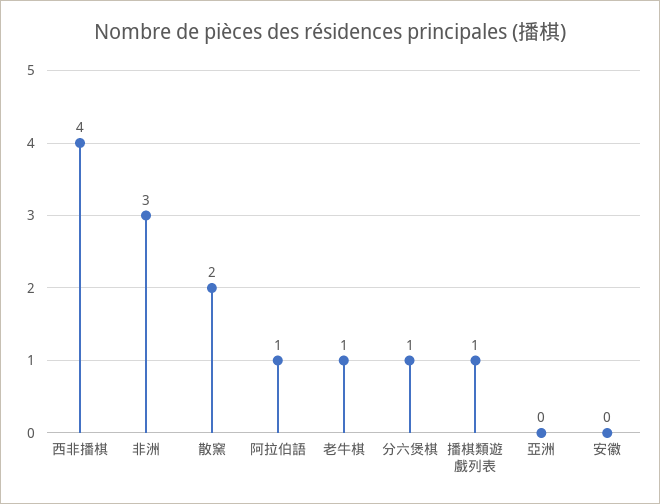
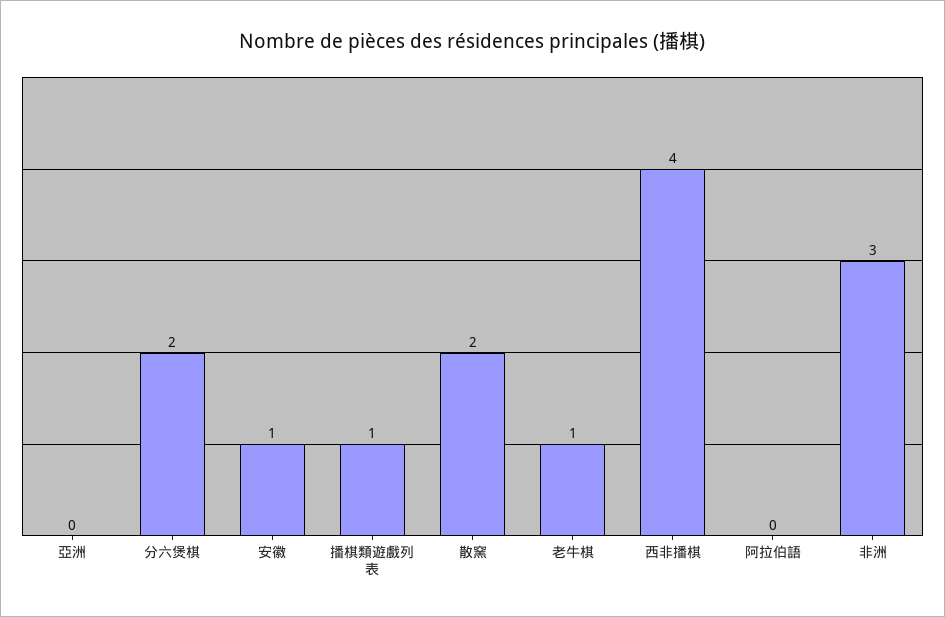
阿拉伯語: 1 -> 0
分六煲棋: 1 -> 2
安徽: 0 -> 1

